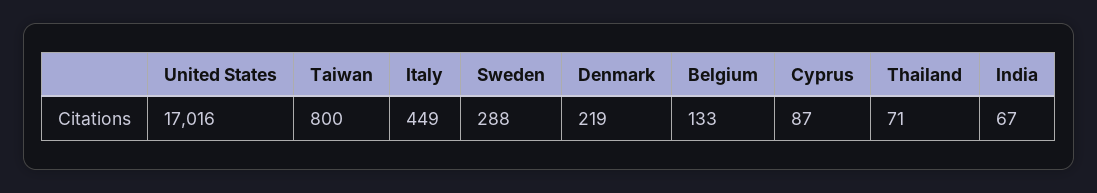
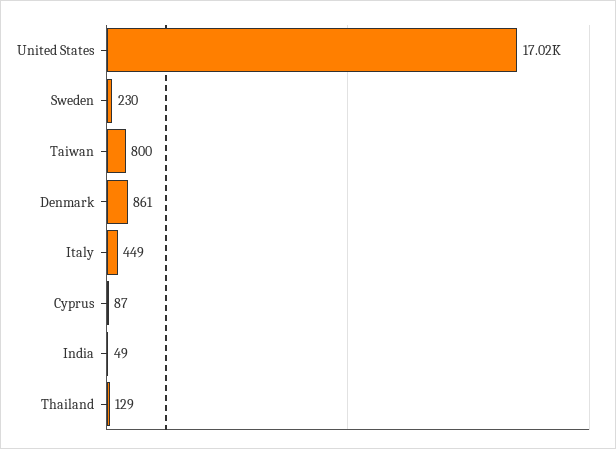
Sweden: 288 -> 230
Denmark: 219 -> 861
Belgium: 133 -> none
Thailand: 71 -> 129
India: 67 -> 49

